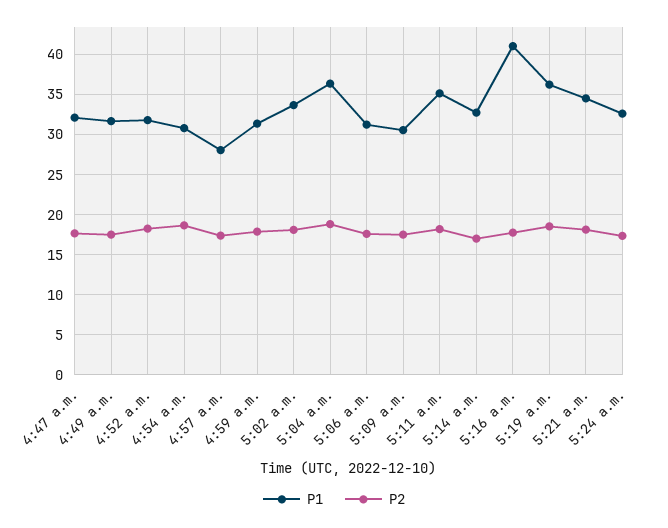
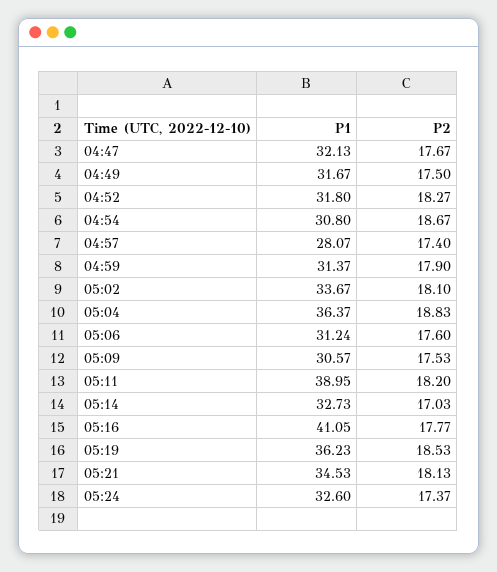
P1, 5:11 a.m.: 35 -> 38.95

